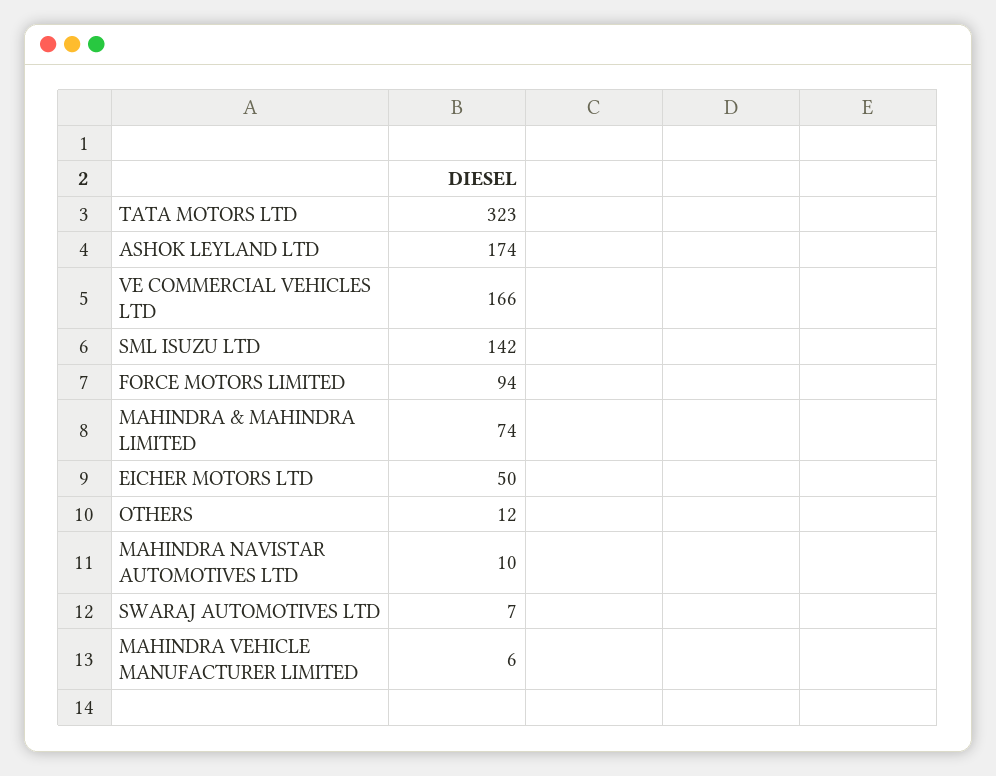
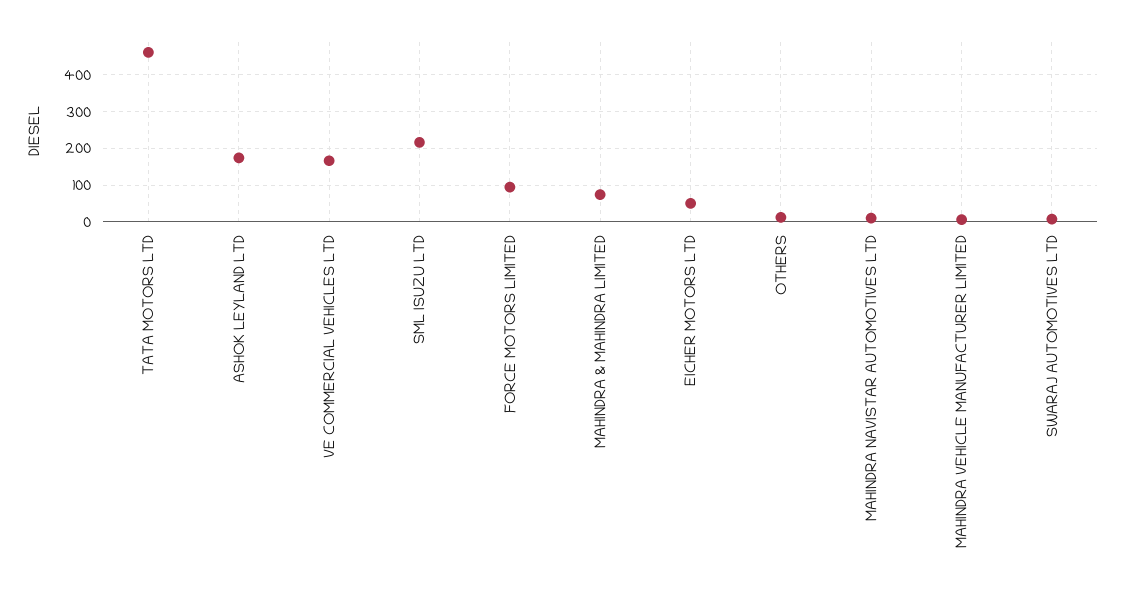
TATA MOTORS LTD: 323 -> 460
SML ISUZU LTD: 142 -> 220

